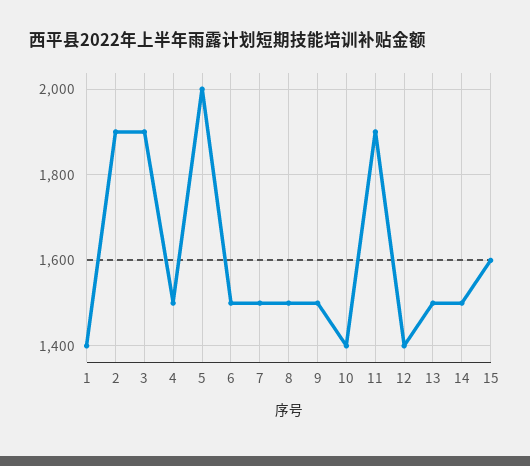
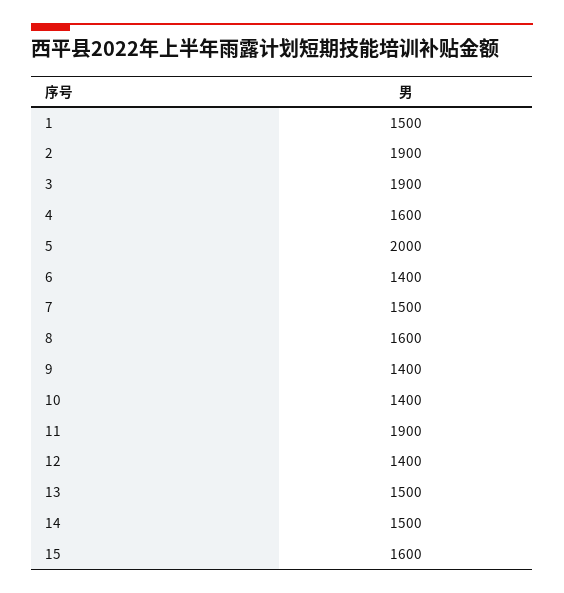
1: 1400 -> 1500
4: 1500 -> 1600
6: 1500 -> 1400
8: 1500 -> 1600
9: 1500 -> 1400

